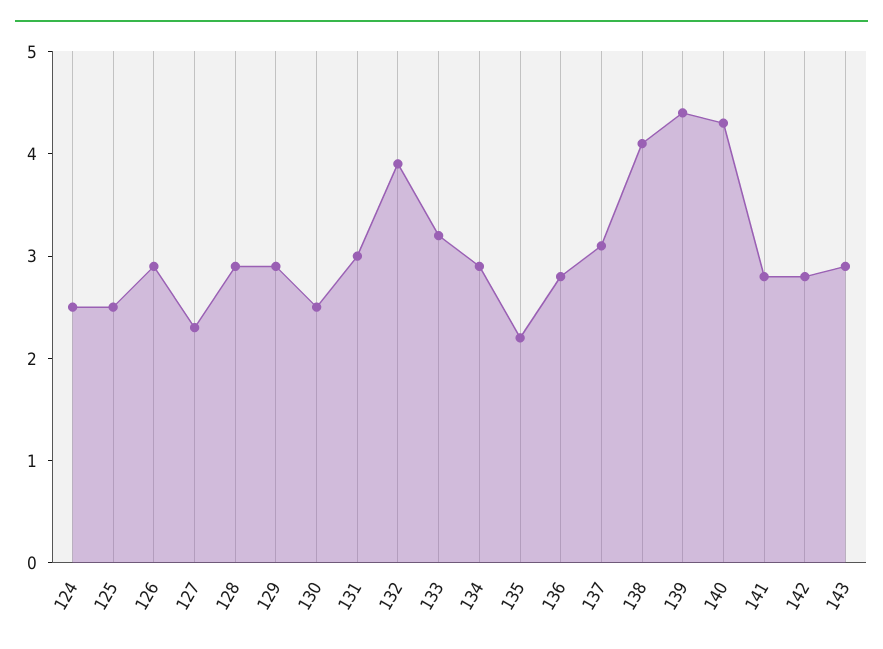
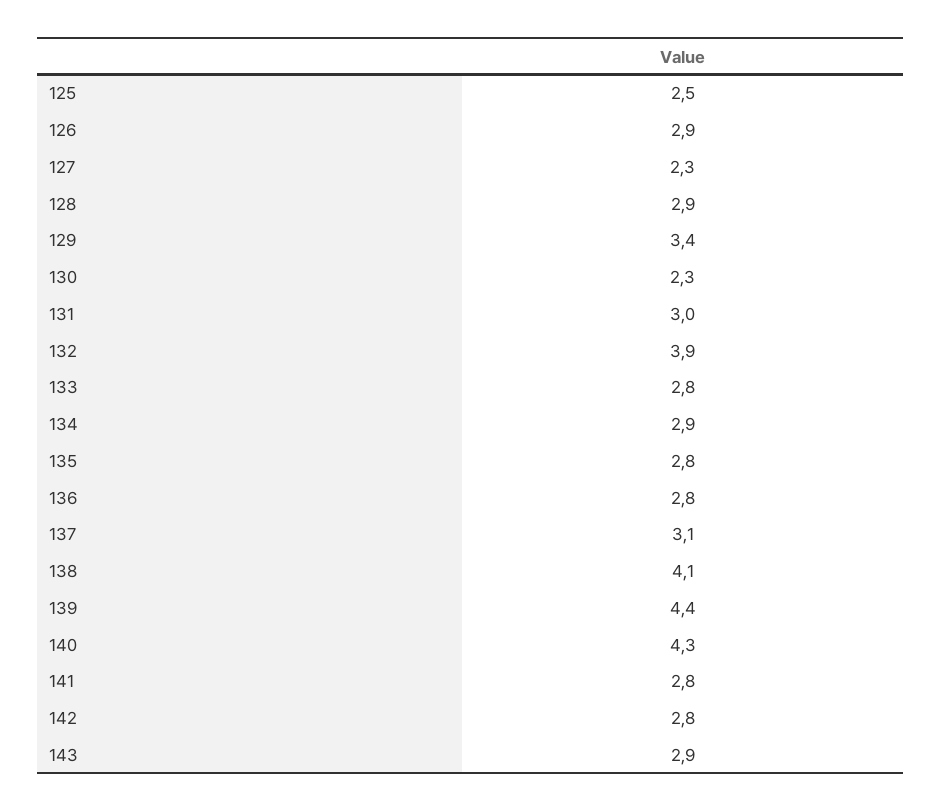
124: 2.5 -> none
129: 2.9 -> 3.4
130: 2.5 -> 2.3
133: 3.2 -> 2.8
135: 2.2 -> 2.8

